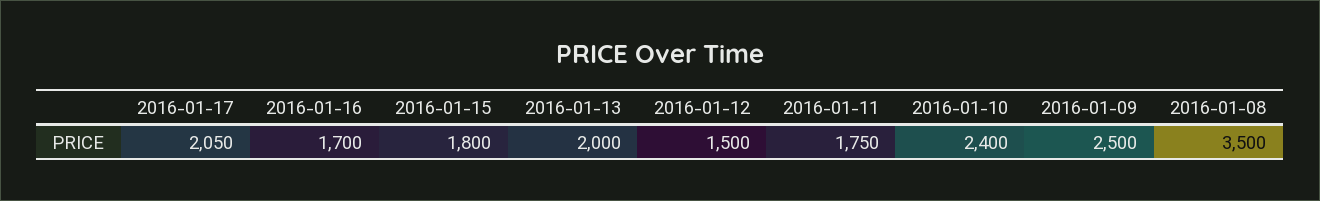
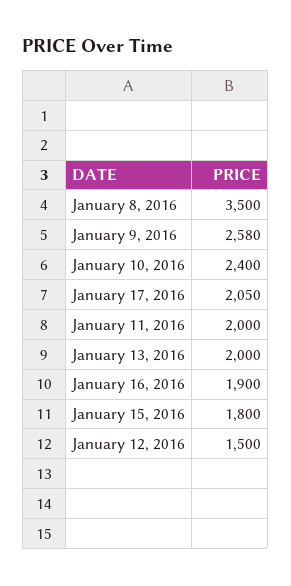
2016-01-16: 1700 -> 1900
2016-01-11: 1750 -> 2000
2016-01-09: 2500 -> 2580

